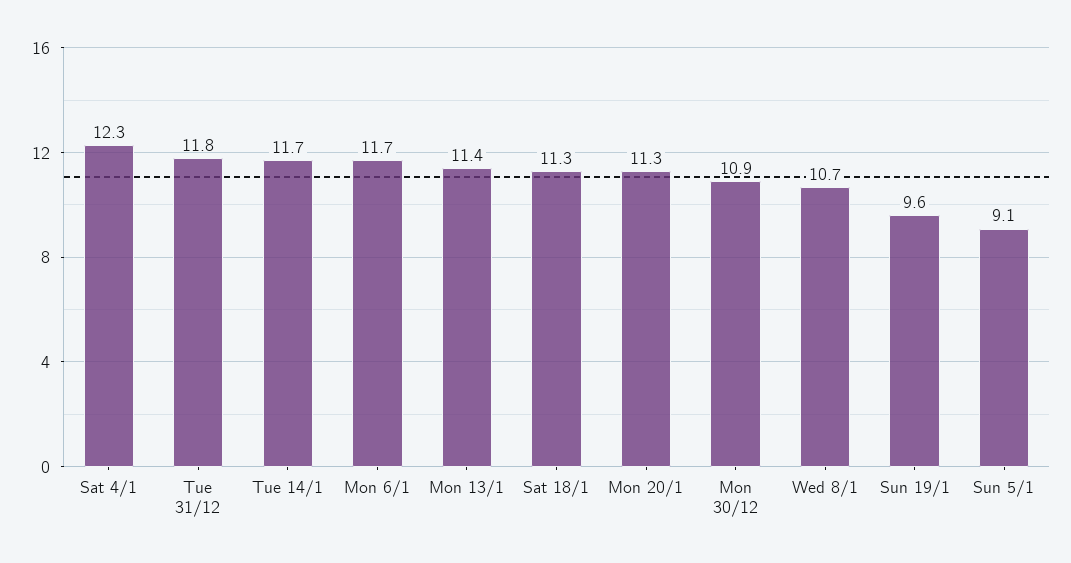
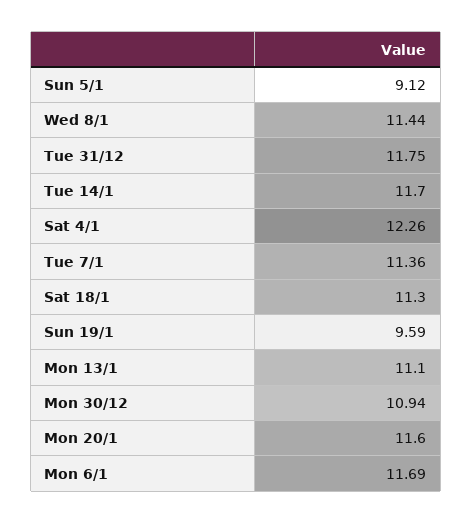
Mon 13/1: 11.4 -> 11.1
Mon 20/1: 11.3 -> 11.6
Wed 8/1: 10.7 -> 11.44
Tue 7/1: none -> 11.36

